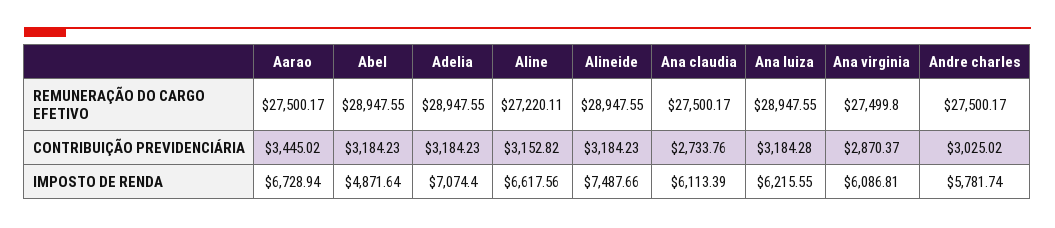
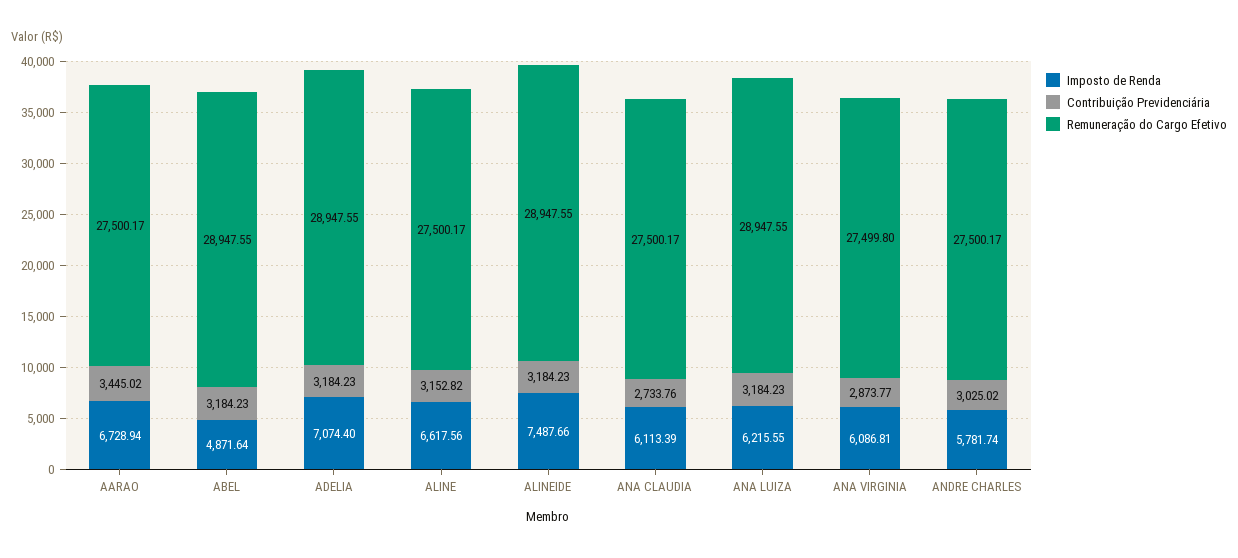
REMUNERAÇÃO DO CARGO EFETIVO, Aline: 27220.11 -> 27500.17
CONTRIBUIÇÃO PREVIDENCIÁRIA, Ana luiza: 3184.28 -> 3184.23
CONTRIBUIÇÃO PREVIDENCIÁRIA, Ana virginia: 2870.37 -> 2873.77

